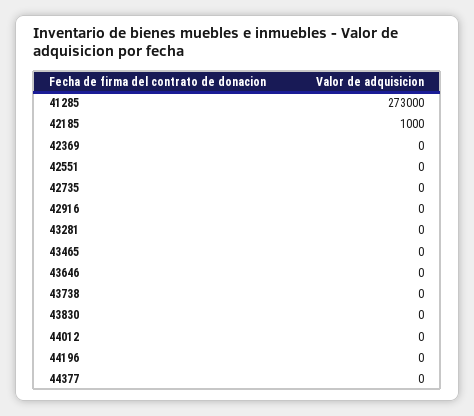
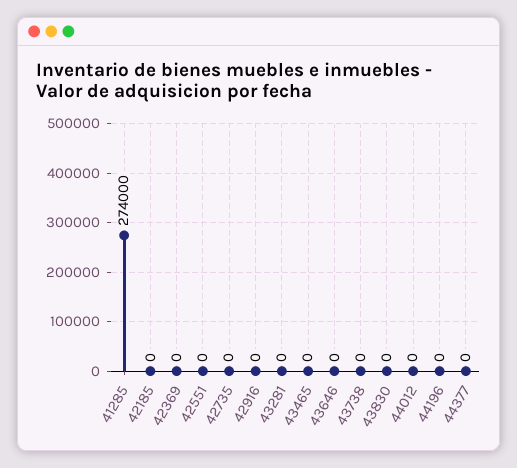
41285: 273000 -> 274000
42185: 1000 -> 0

